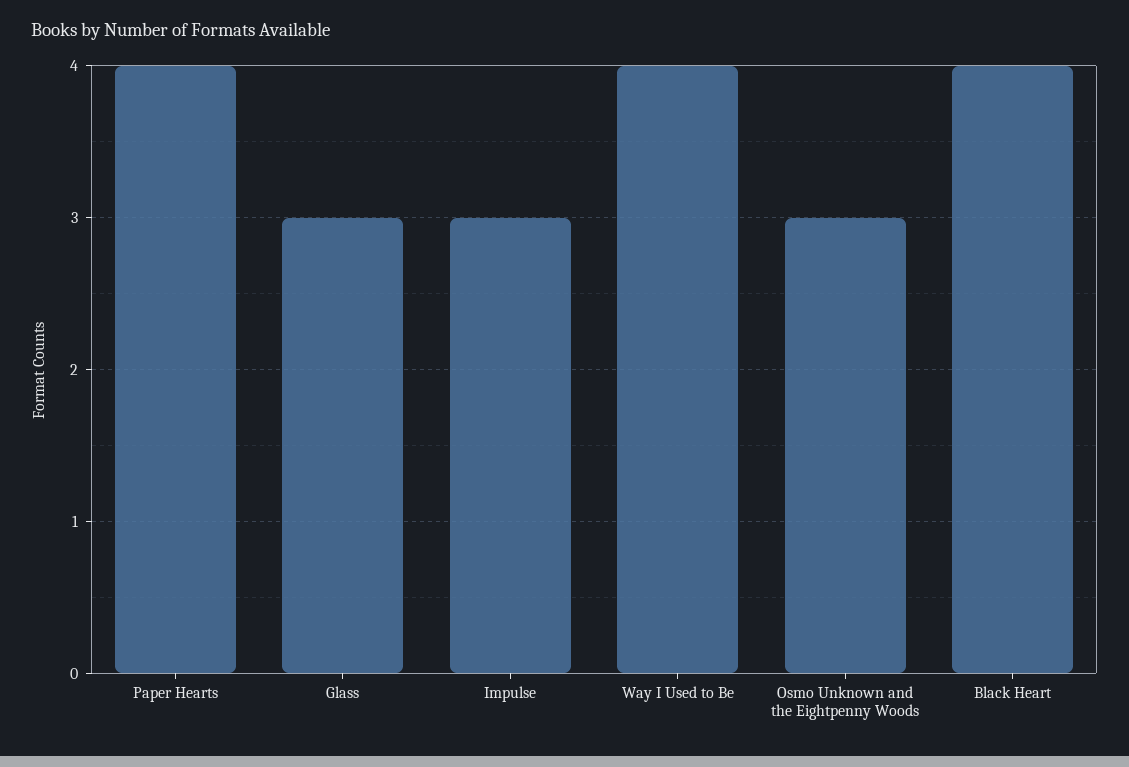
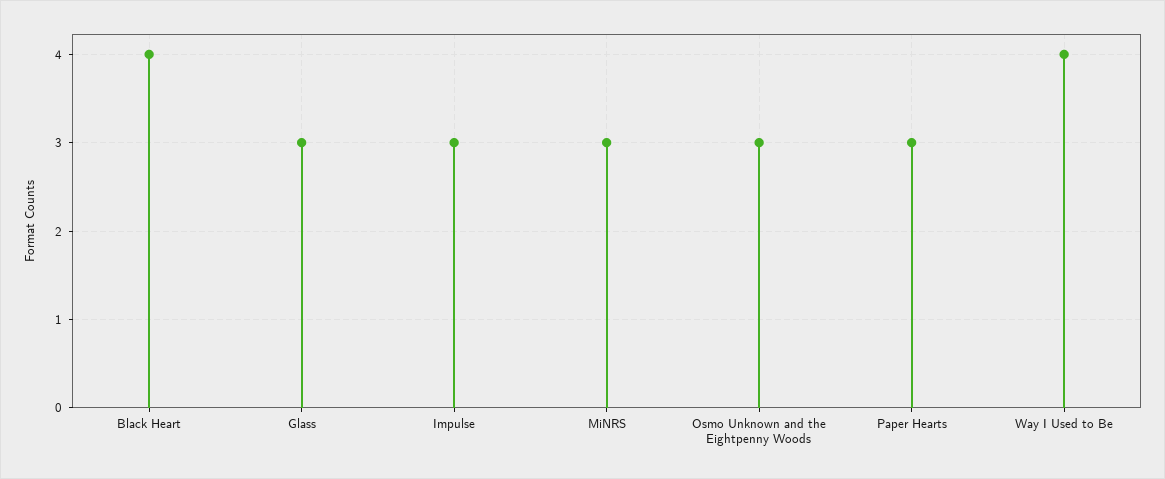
Paper Hearts: 4 -> 3
MiNRS: none -> 3

